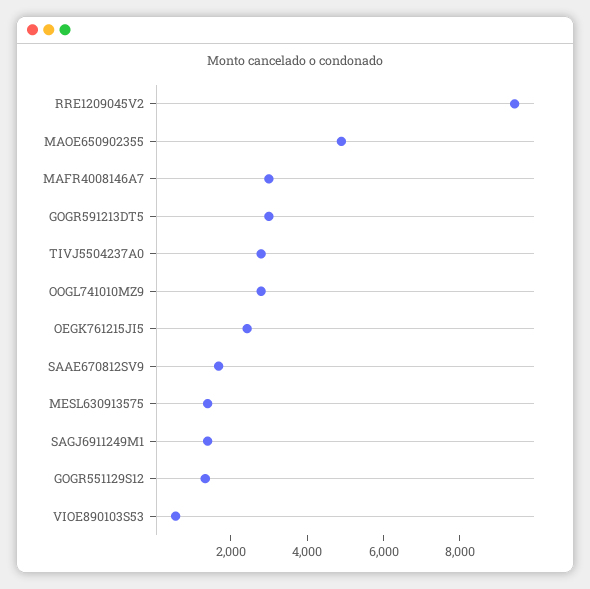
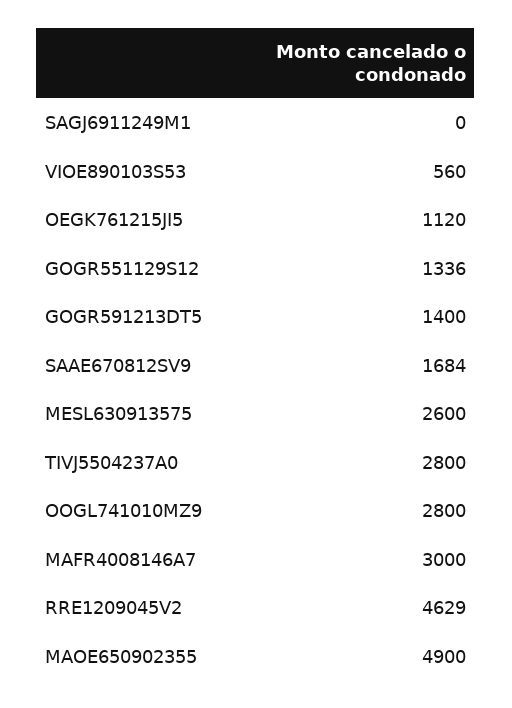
RRE1209045V2: 9500 -> 4629
GOGR591213DT5: 3000 -> 1400
OEGK761215JI5: 2500 -> 1120
MESL630913575: 1500 -> 2600
SAGJ6911249M1: 1500 -> 0

